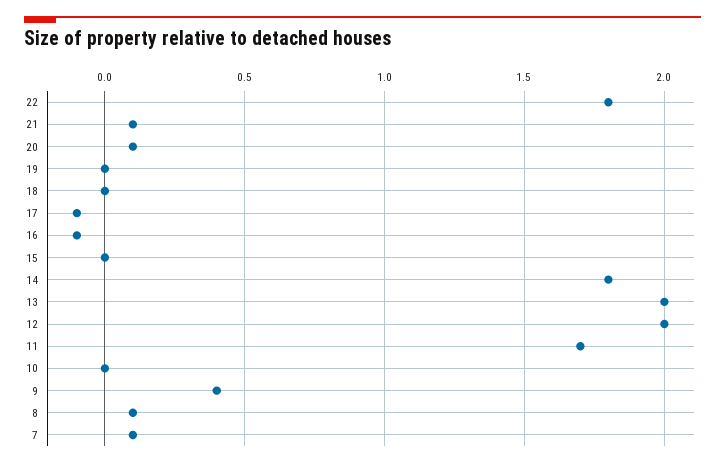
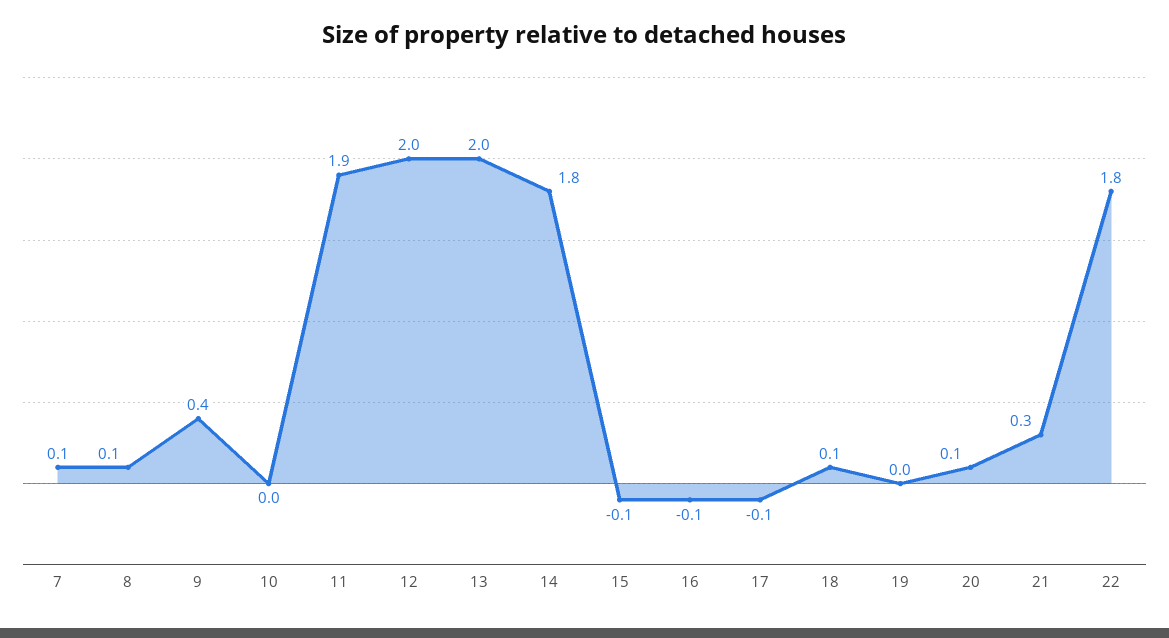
21: 0.1 -> 0.3
18: 0 -> 0.1
15: 0 -> -0.1
11: 1.7 -> 1.9

